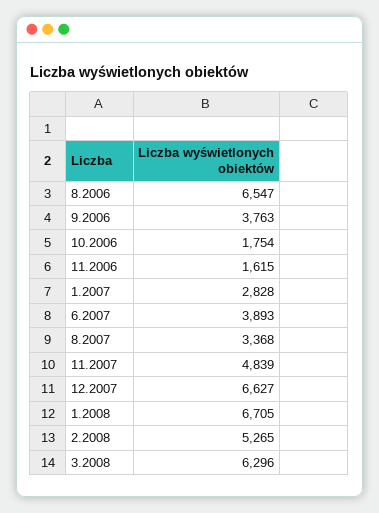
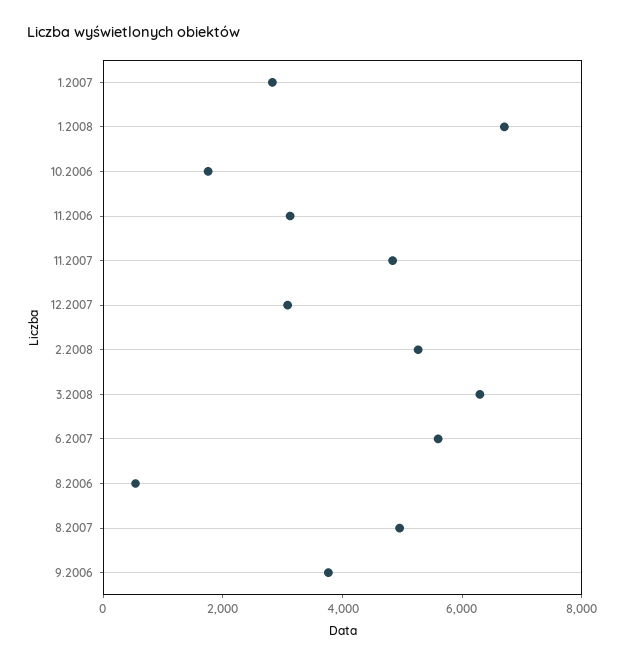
8.2006: 6547 -> 500
11.2006: 1615 -> 3000
6.2007: 3893 -> 5500
8.2007: 3368 -> 5000
12.2007: 6627 -> 3000

